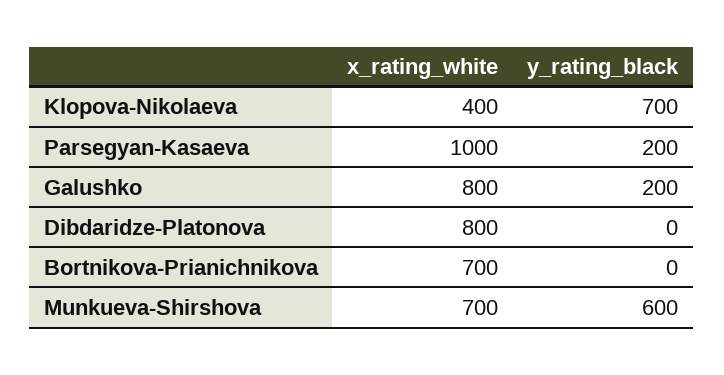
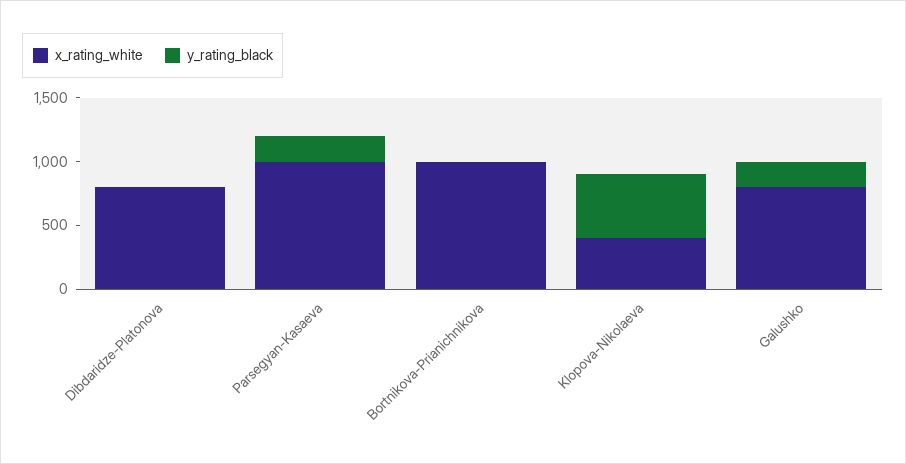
y_rating_black, Klopova-Nikolaeva: 700 -> 500
x_rating_white, Bortnikova-Prianichnikova: 700 -> 1000
x_rating_white, Munkueva-Shirshova: 700 -> none
y_rating_black, Munkueva-Shirshova: 600 -> none

